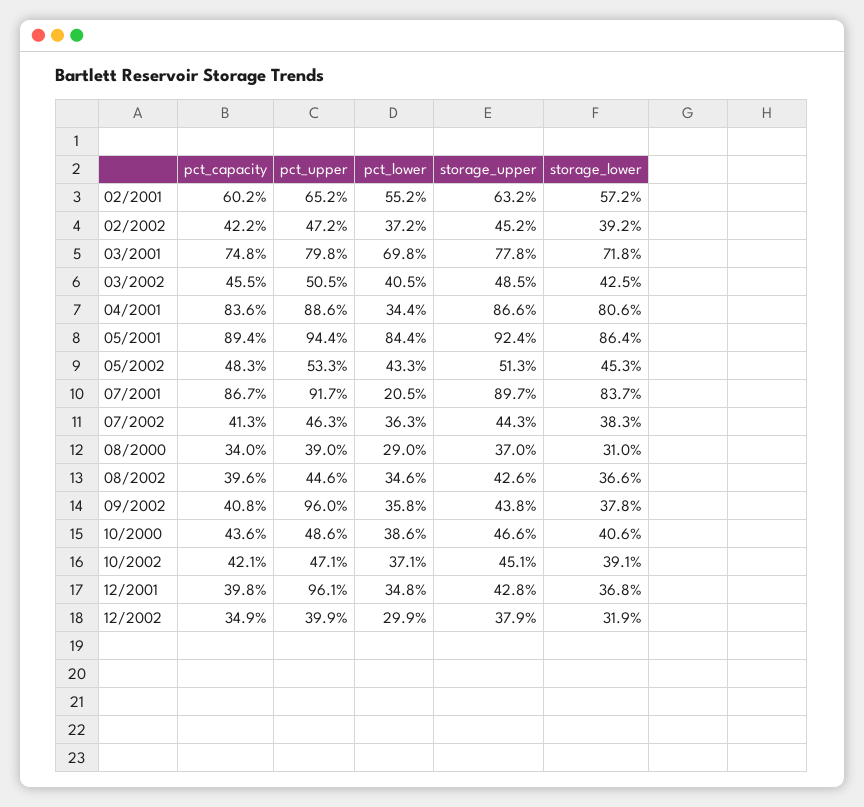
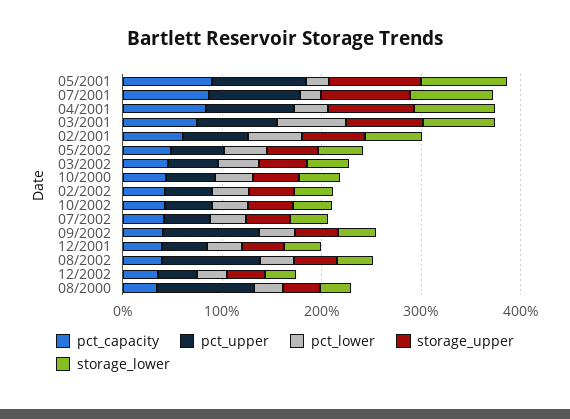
pct_lower, 05/2001: 84.4 -> 20
pct_upper, 08/2000: 39 -> 100
pct_upper, 08/2002: 44.6 -> 100
pct_upper, 12/2001: 96.1 -> 40

